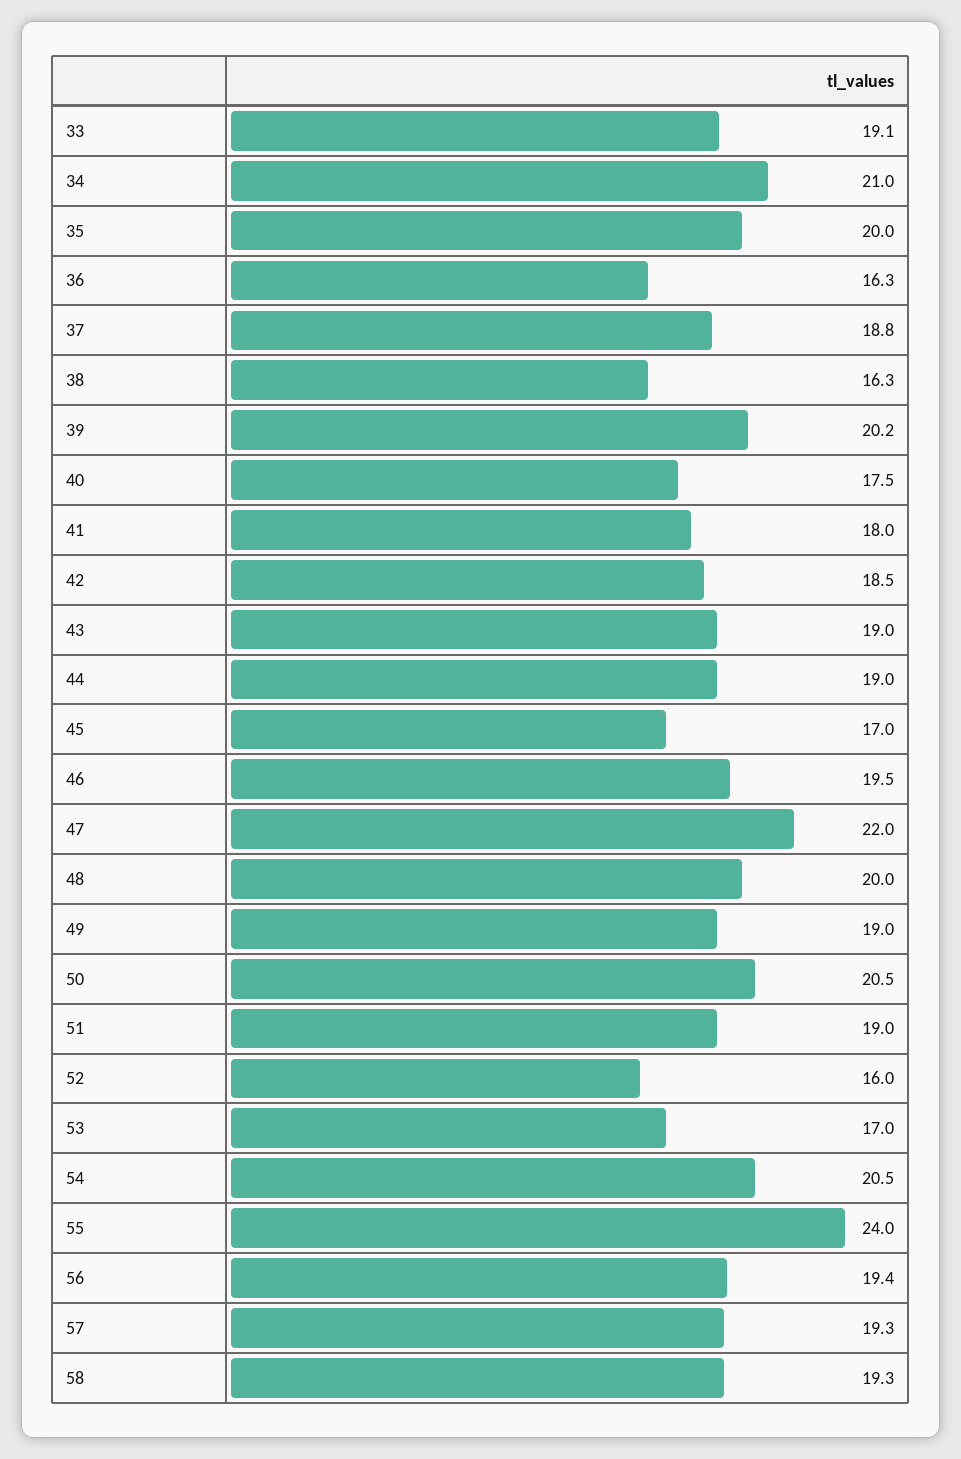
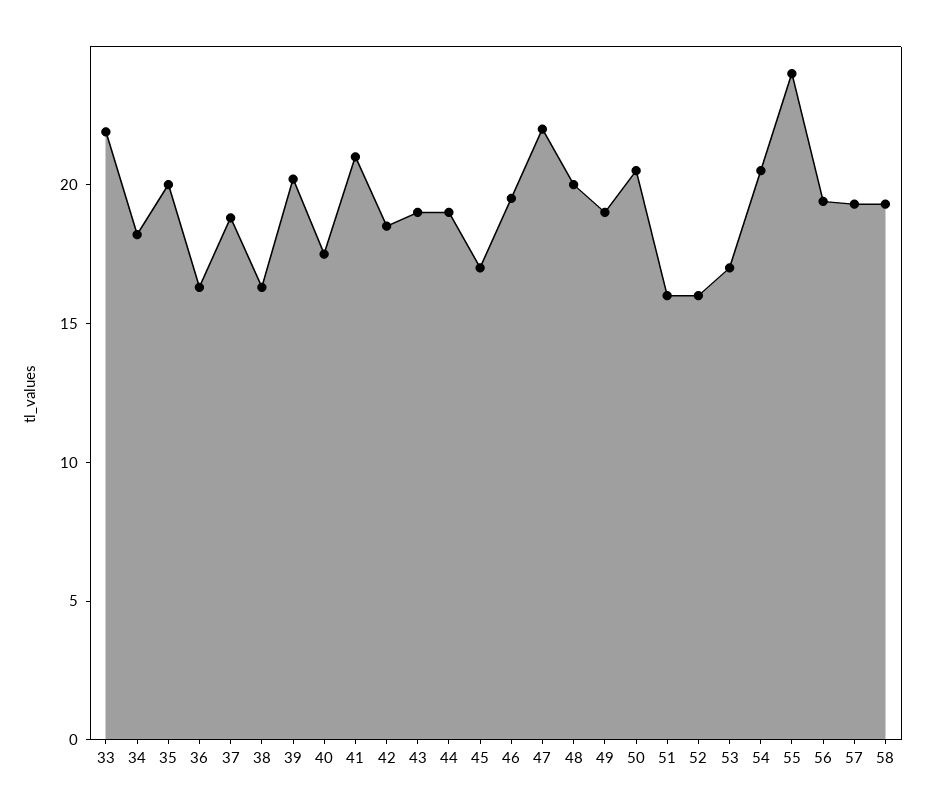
33: 19.1 -> 22
34: 21 -> 18
41: 18 -> 21
51: 19 -> 16

